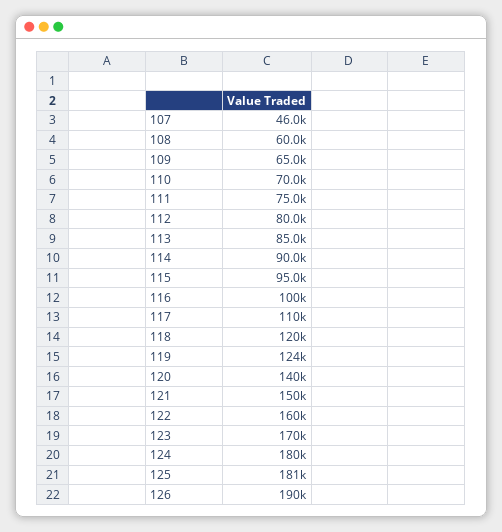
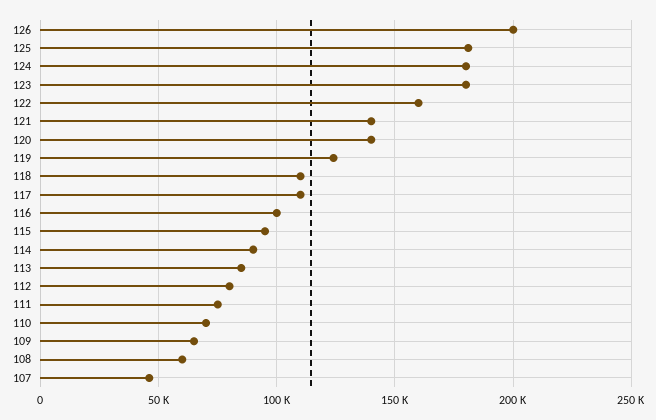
118: 120000 -> 110000
121: 150000 -> 140000
123: 170000 -> 180000
126: 190000 -> 200000

